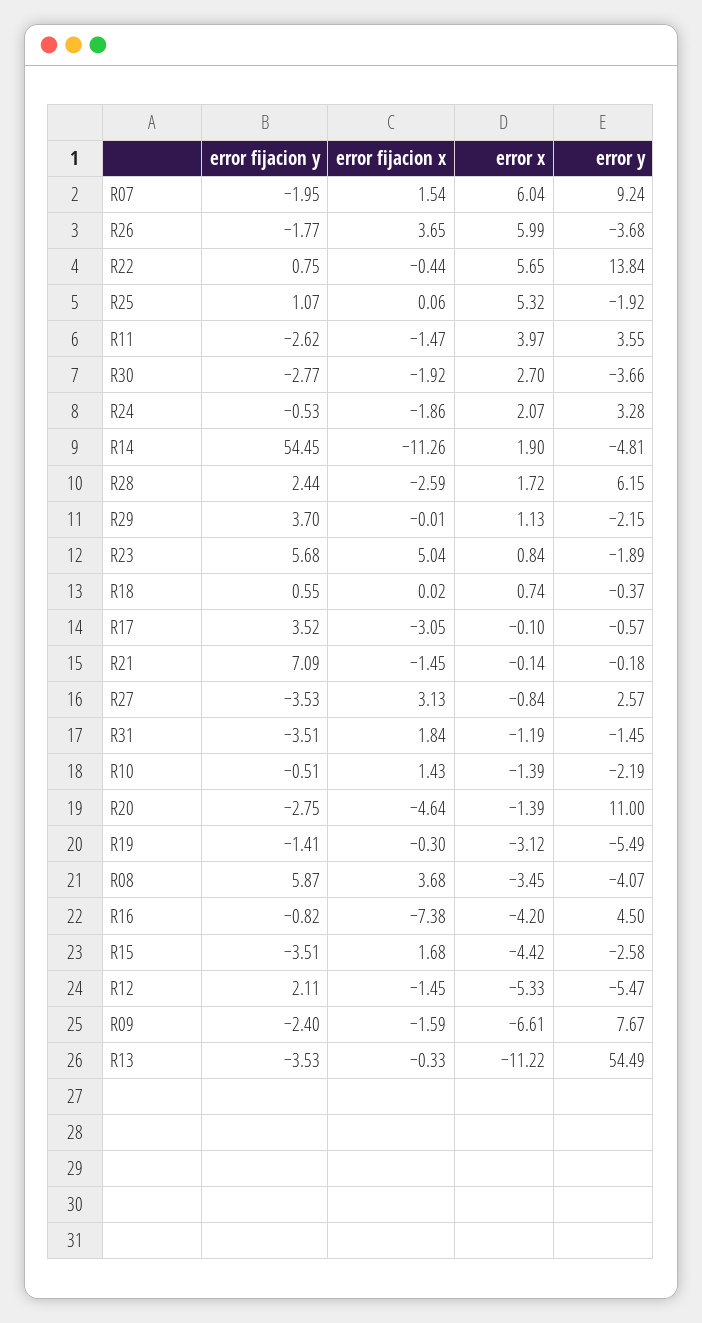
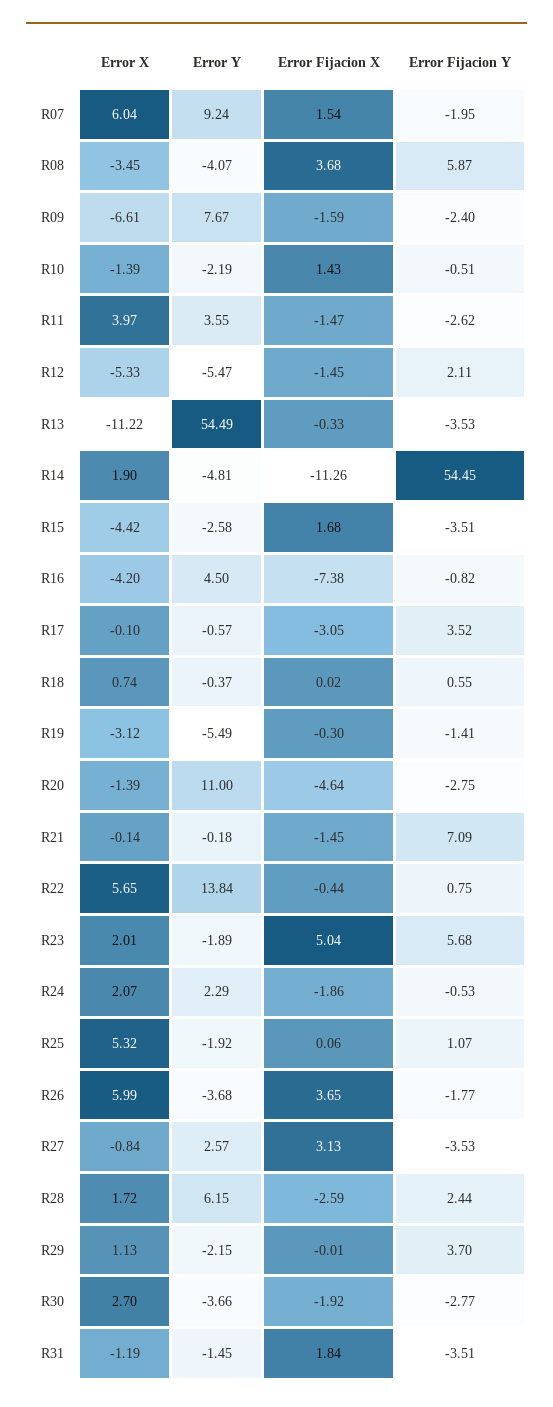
error y, R24: 3.28 -> 2.29
error x, R23: 0.84 -> 2.01

